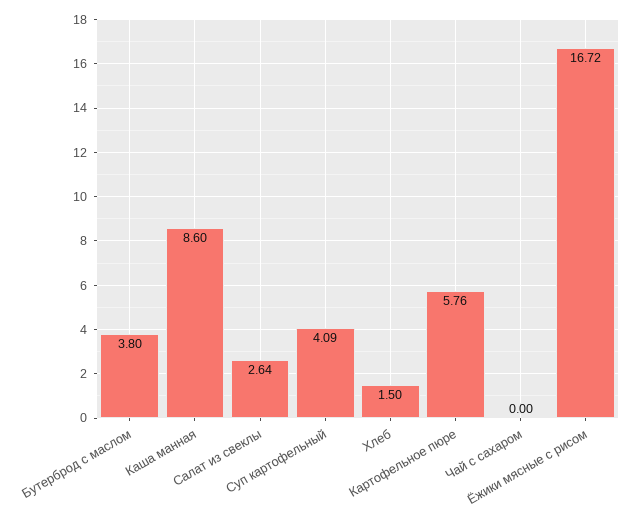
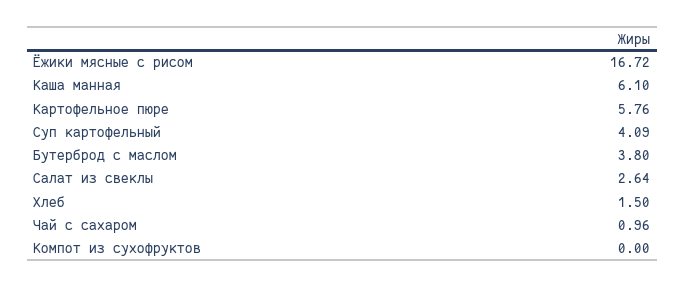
Каша манная: 8.6 -> 6.1
Чай с сахаром: 0 -> 0.96
Компот из сухофруктов: none -> 0

